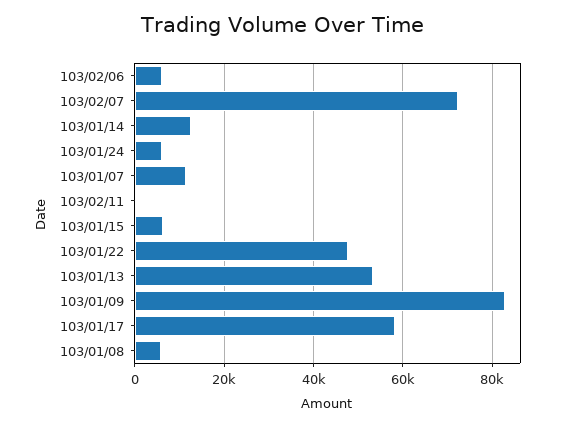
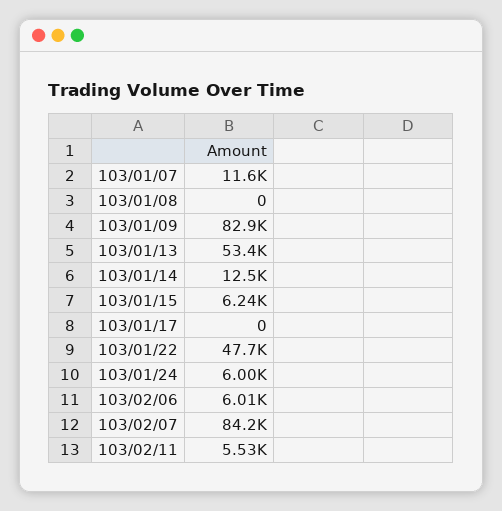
103/02/07: 72000 -> 84200
103/02/11: 0 -> 5530
103/01/17: 58000 -> 0
103/01/08: 6000 -> 0

